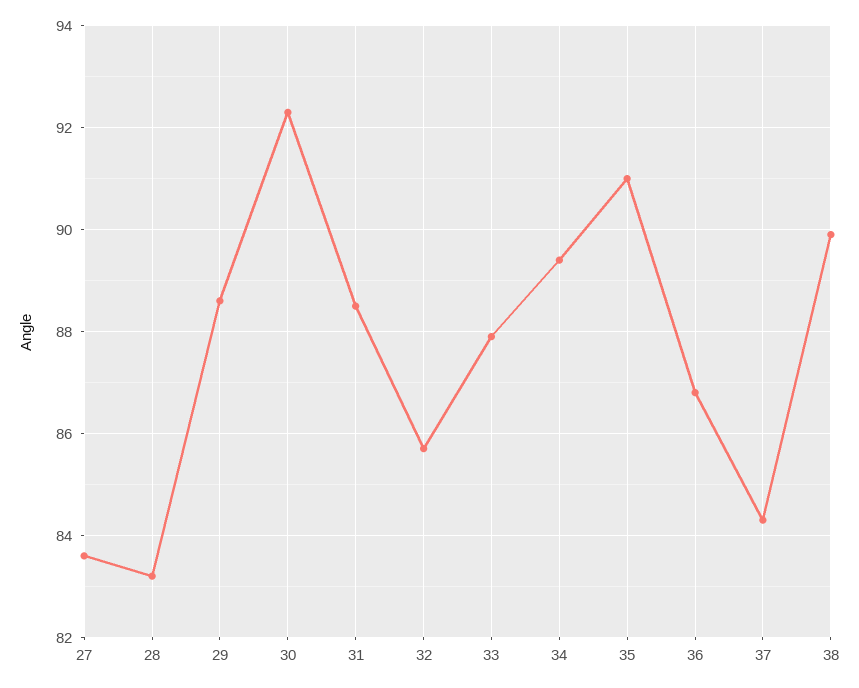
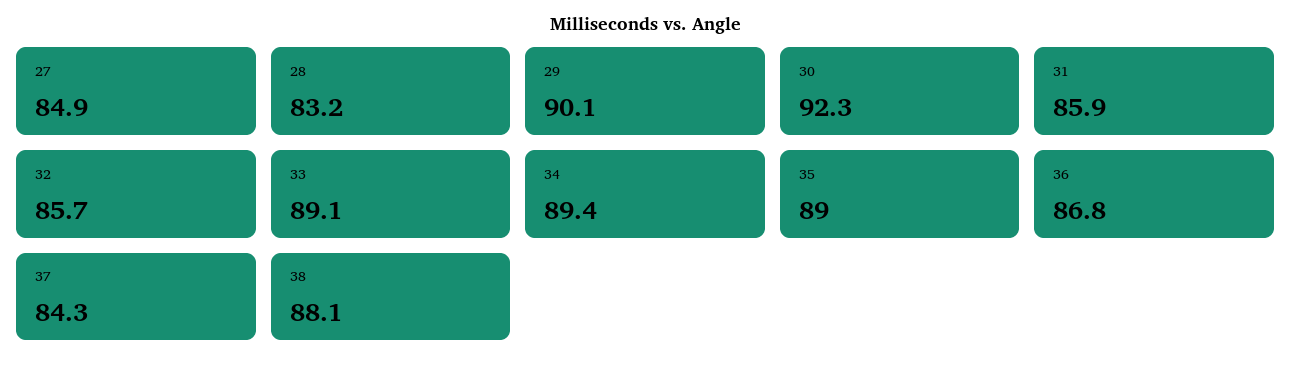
27: 83.5 -> 84.9
29: 88.5 -> 90.1
31: 88.5 -> 85.9
33: 88 -> 89.1
35: 91 -> 89
38: 90 -> 88.1

